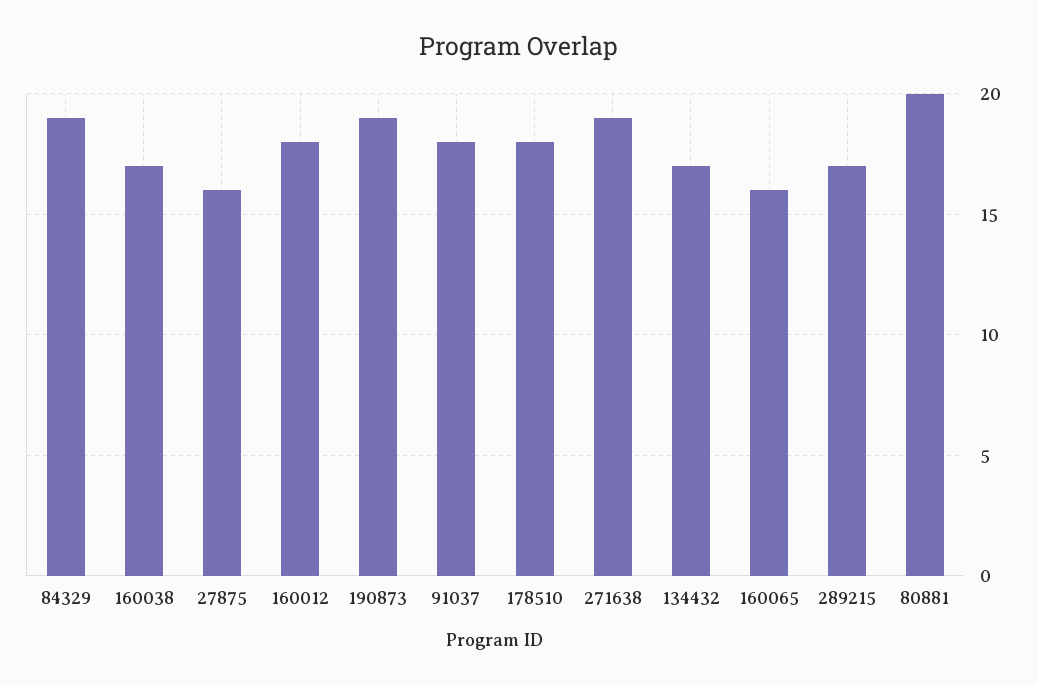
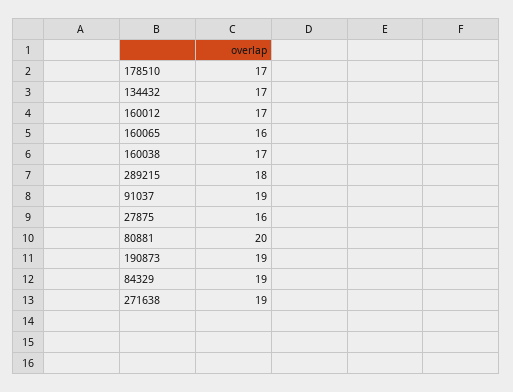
160012: 18 -> 17
91037: 18 -> 19
178510: 18 -> 17
289215: 17 -> 18

